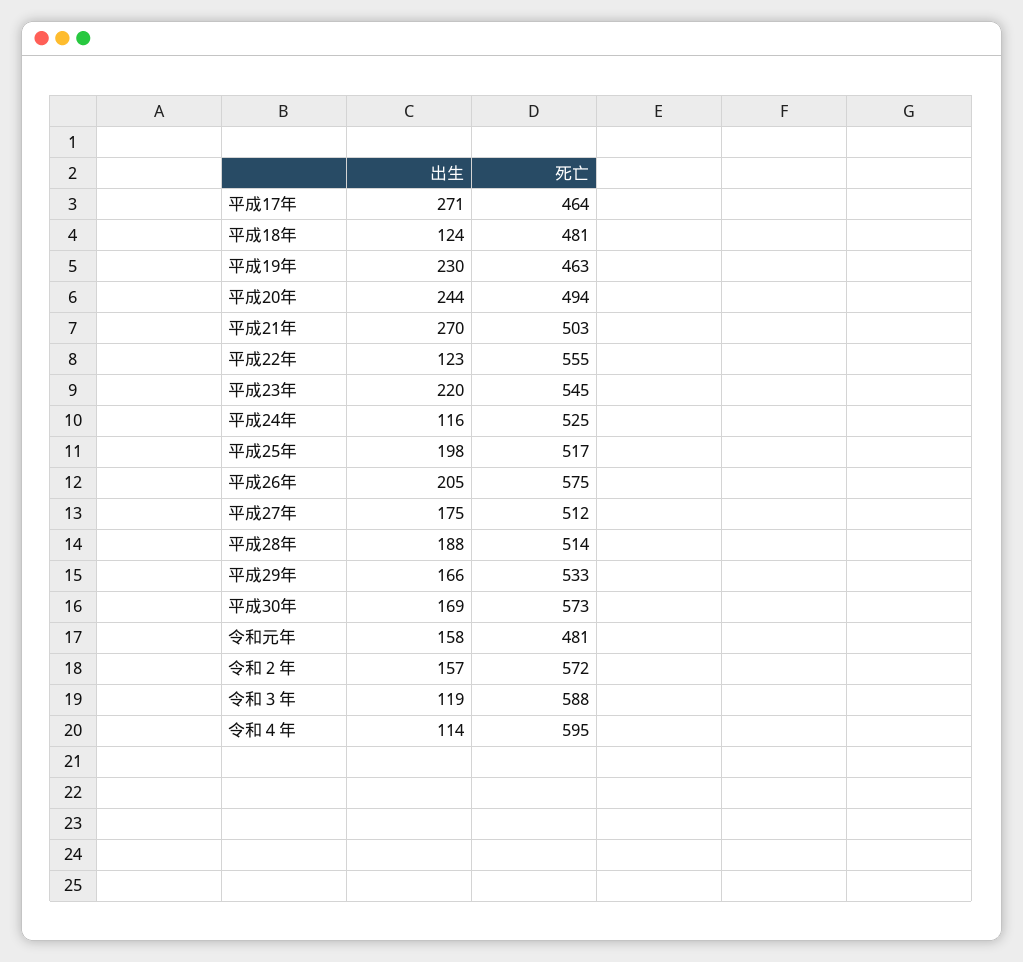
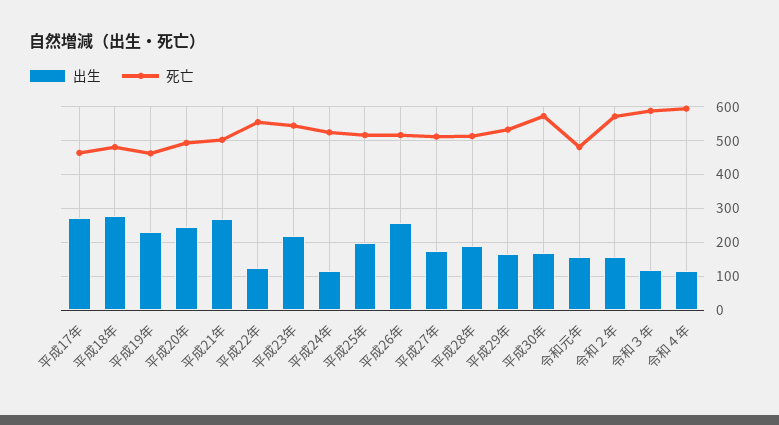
出生, 平成18年: 124 -> 280
出生, 平成26年: 205 -> 260
死亡, 平成26年: 575 -> 520

